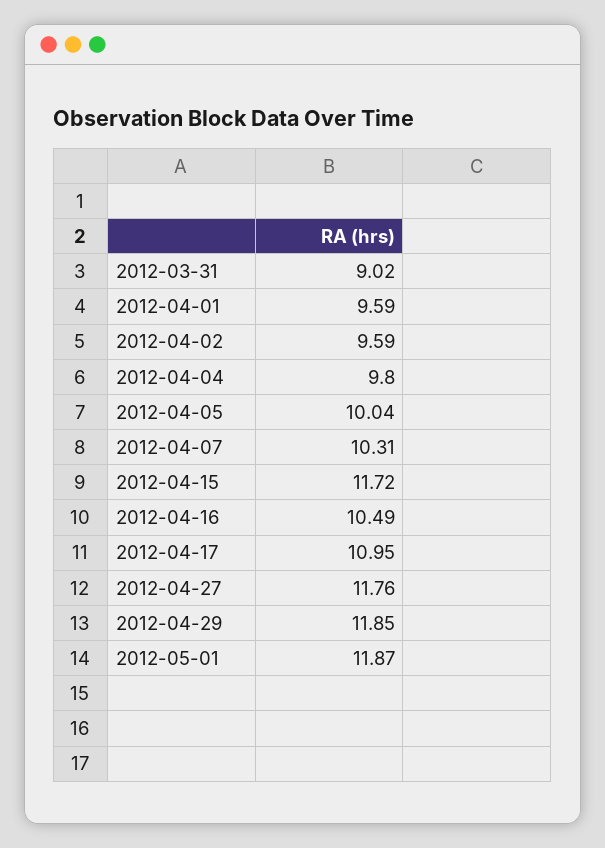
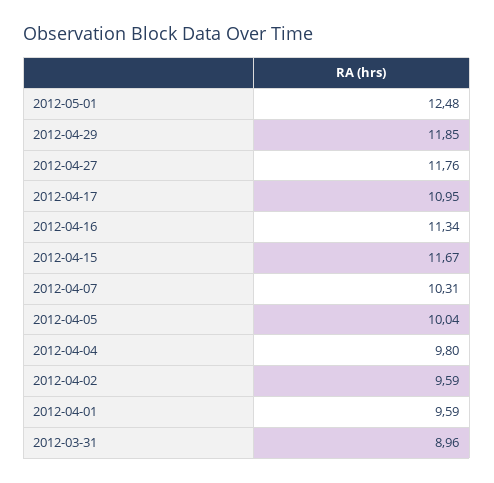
2012-03-31: 9.02 -> 8.96
2012-04-15: 11.72 -> 11.67
2012-04-16: 10.49 -> 11.34
2012-05-01: 11.87 -> 12.48

